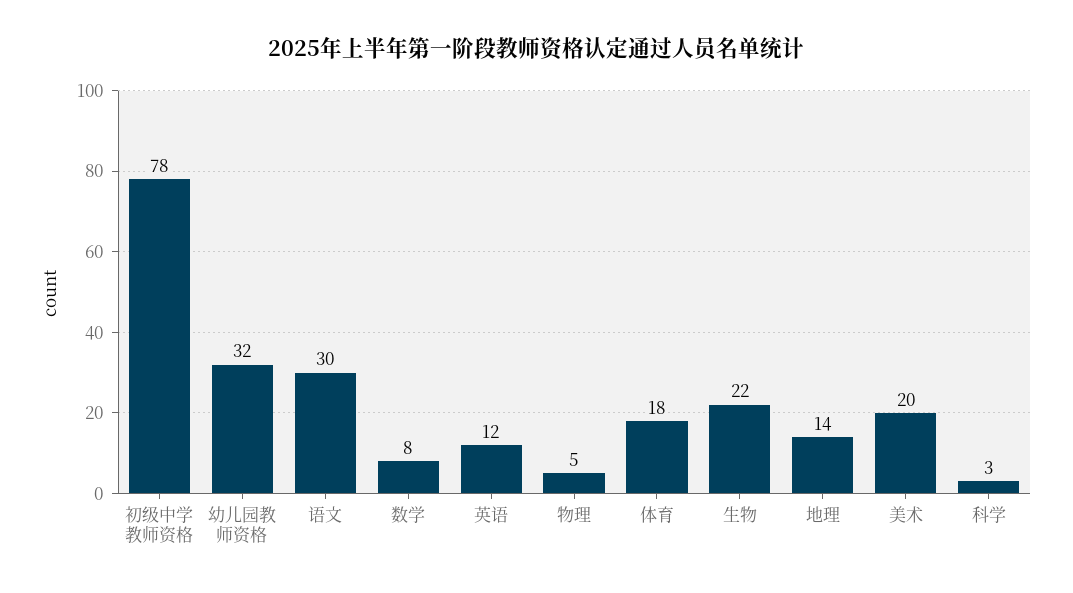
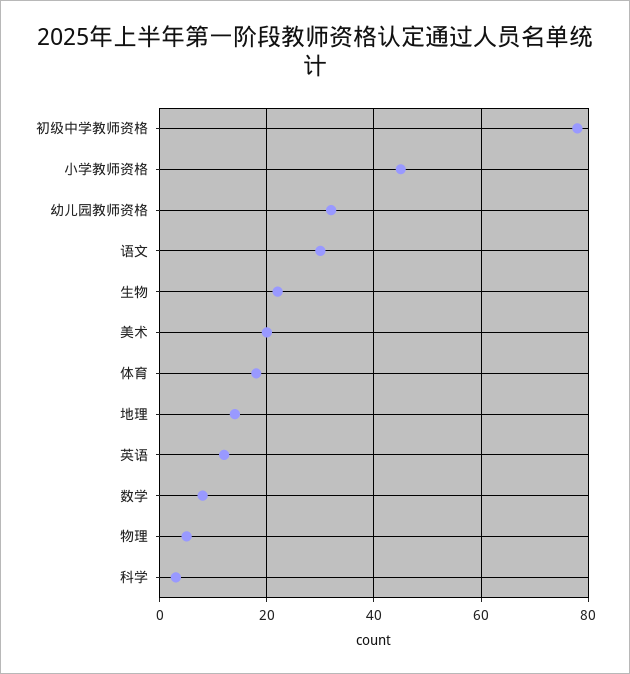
小学教师资格: none -> 45

